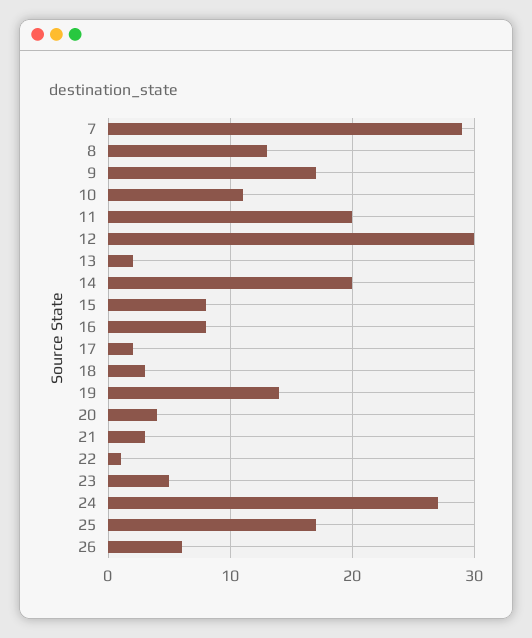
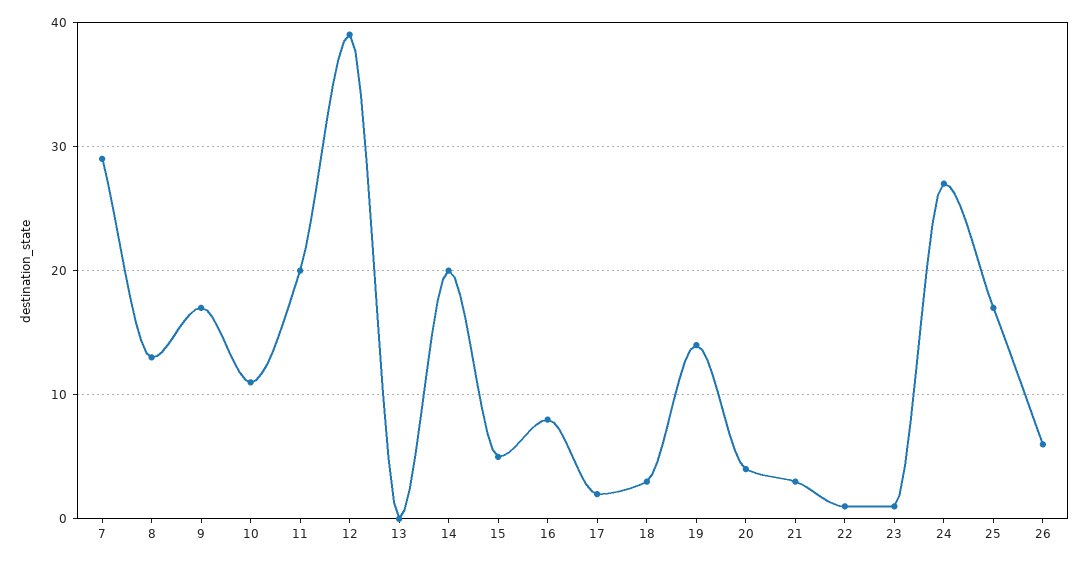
12: 30 -> 39
13: 2 -> 0
15: 8 -> 5
23: 5 -> 1

